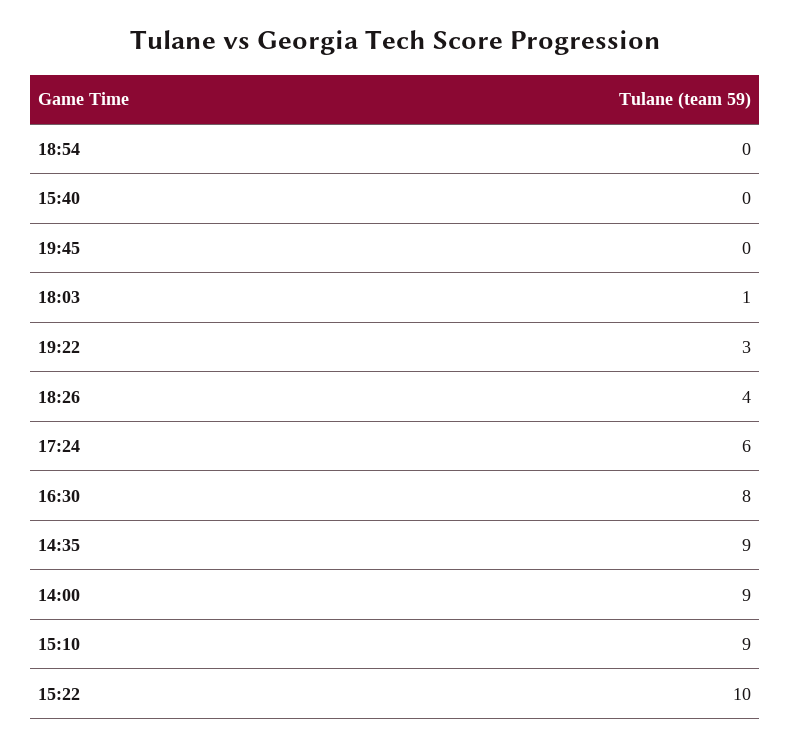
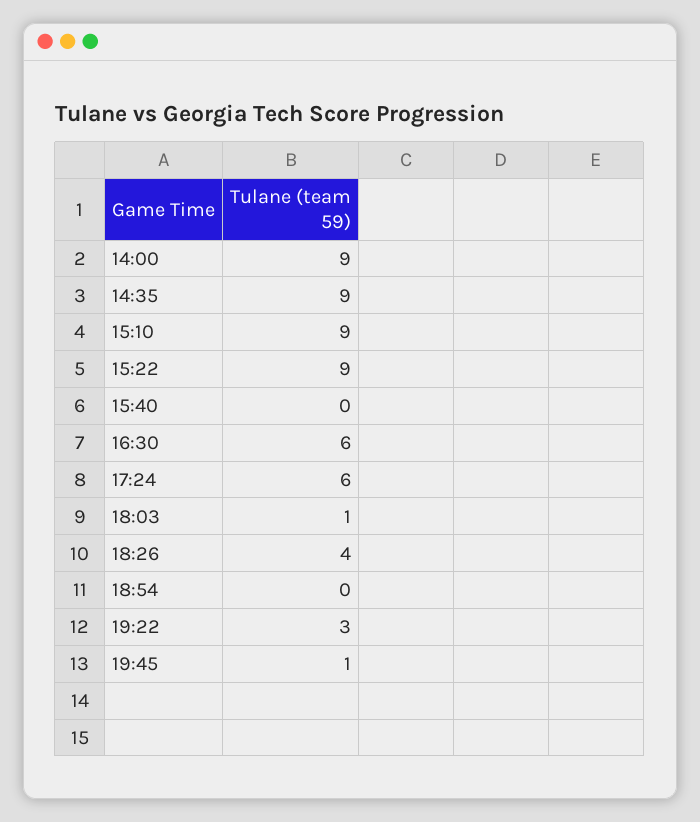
19:45: 0 -> 1
16:30: 8 -> 6
15:22: 10 -> 9

